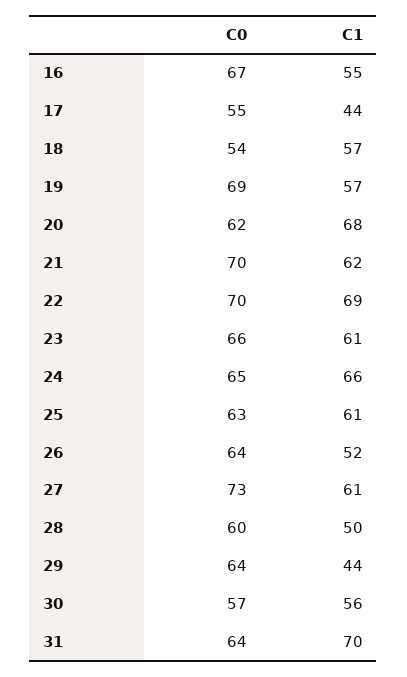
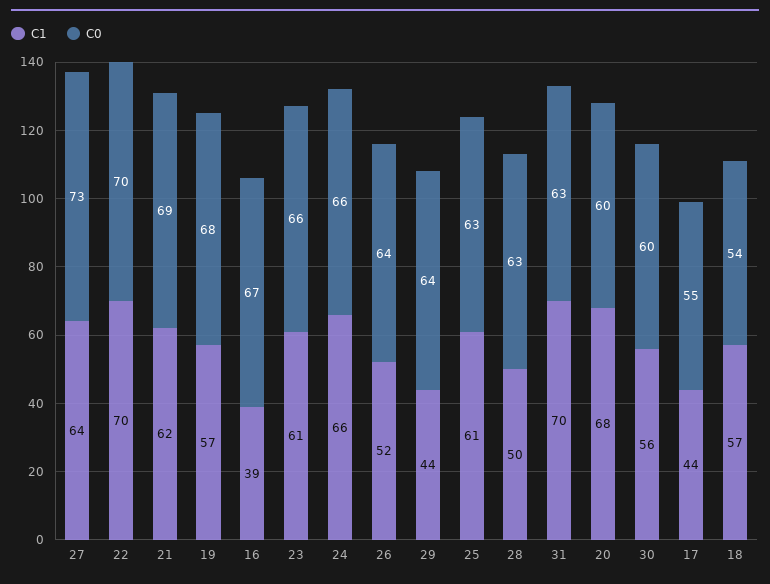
C1, 16: 55 -> 39
C0, 19: 69 -> 68
C0, 20: 62 -> 60
C0, 21: 70 -> 69
C1, 22: 69 -> 70
C0, 24: 65 -> 66
C1, 27: 61 -> 64
C0, 28: 60 -> 63
C0, 30: 57 -> 60
C0, 31: 64 -> 63

